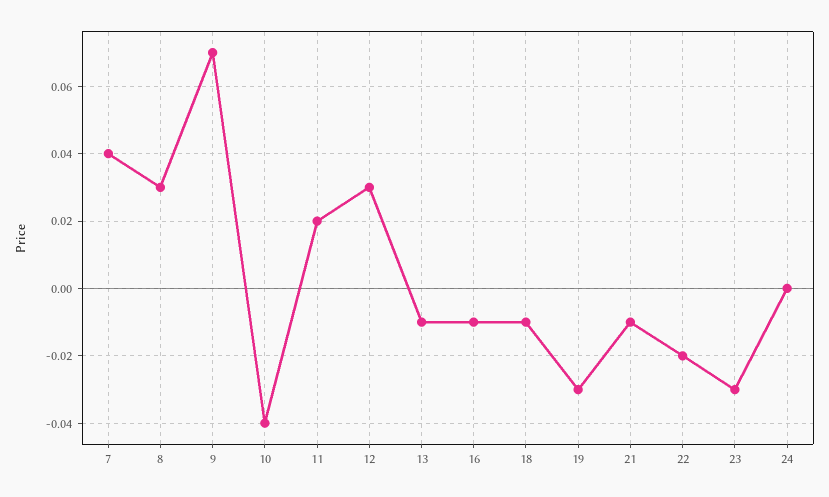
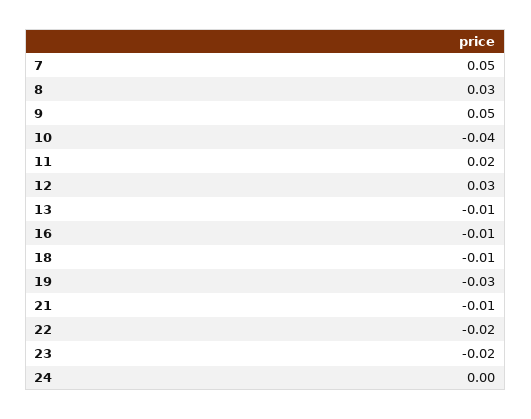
7: 0.04 -> 0.05
9: 0.07 -> 0.05
23: -0.03 -> -0.02

